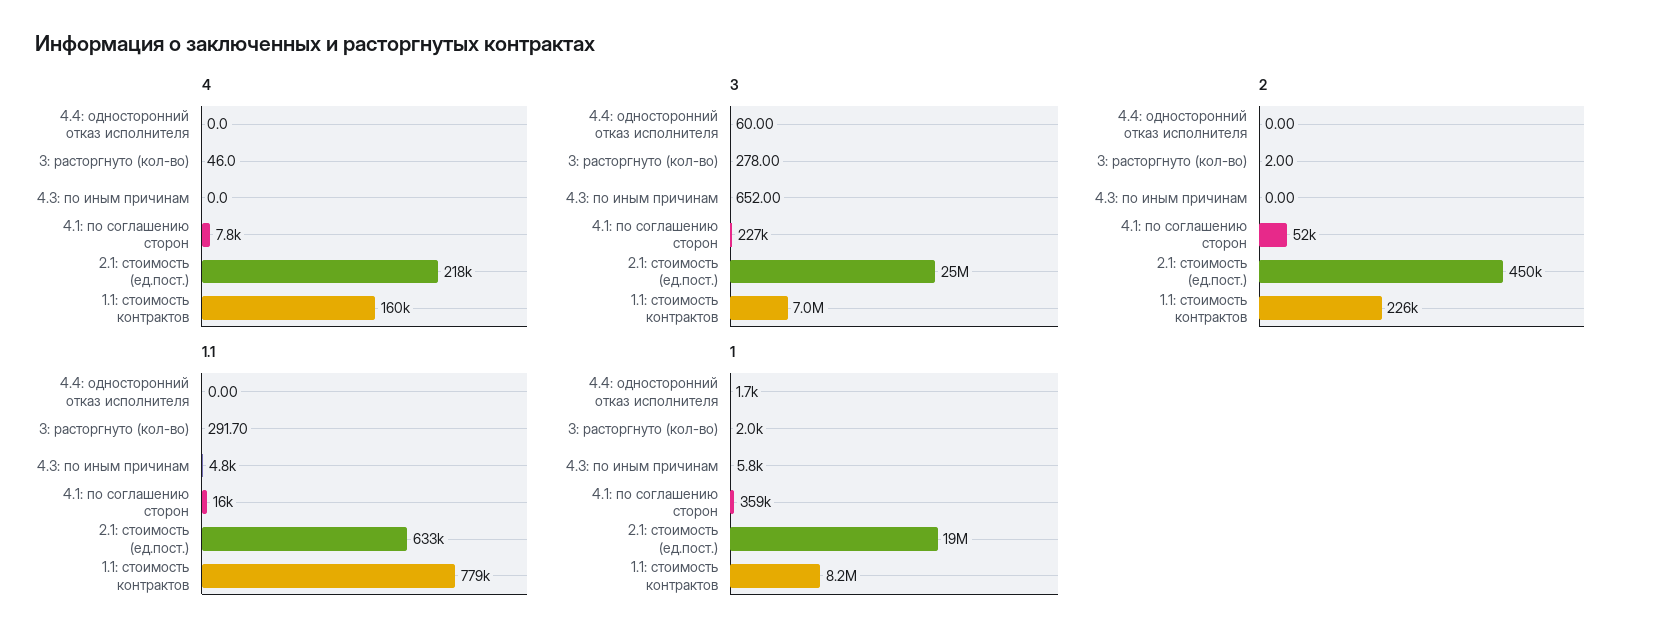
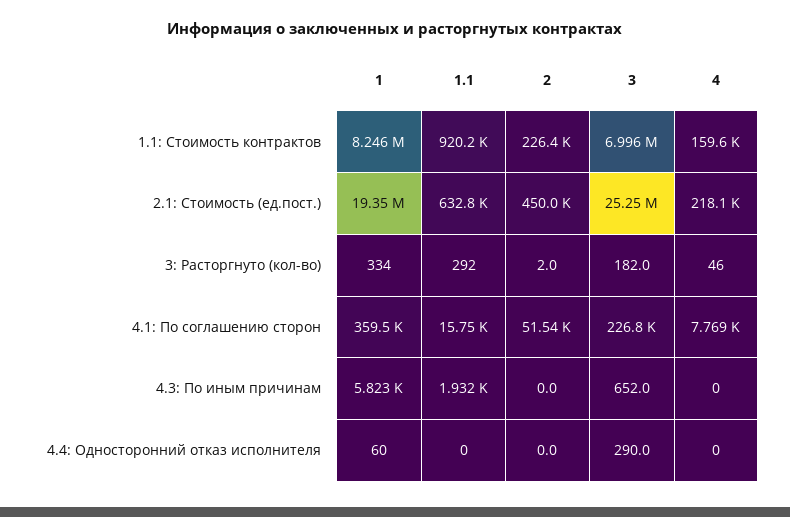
3, 4.4: односторонний отказ исполнителя: 60 -> 290
3, 3: расторгнуто (кол-во): 278 -> 182
1.1, 4.3: по иным причинам: 4800 -> 1932
1.1, 1.1: стоимость контрактов: 779000 -> 920200
1, 4.4: односторонний отказ исполнителя: 1700 -> 60
1, 3: расторгнуто (кол-во): 2000 -> 334

